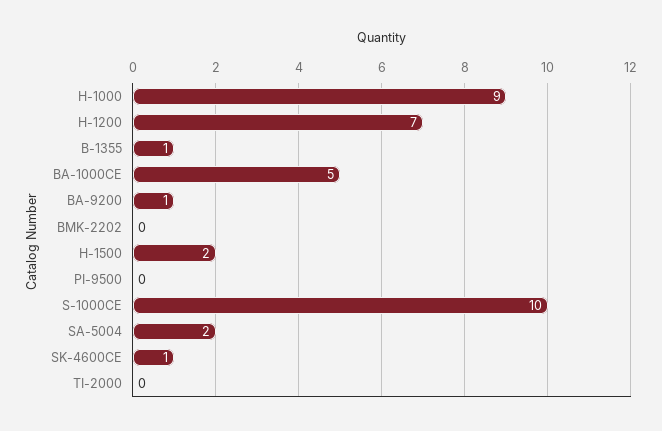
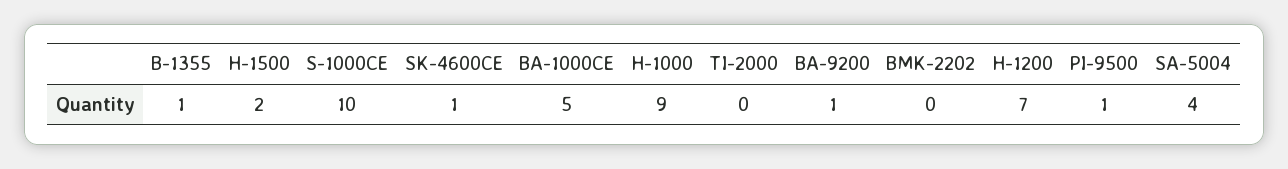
PI-9500: 0 -> 1
SA-5004: 2 -> 4

